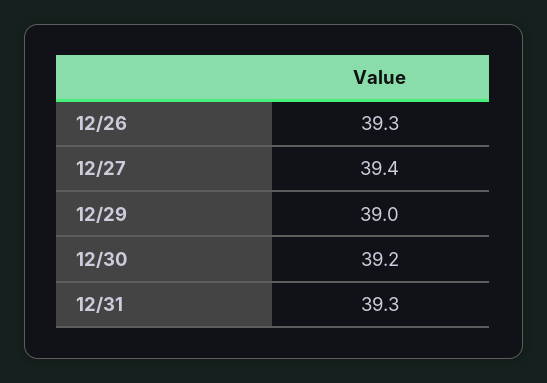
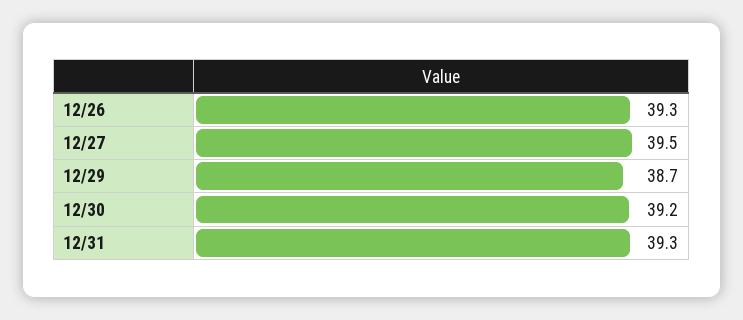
12/27: 39.4 -> 39.5
12/29: 39 -> 38.7

